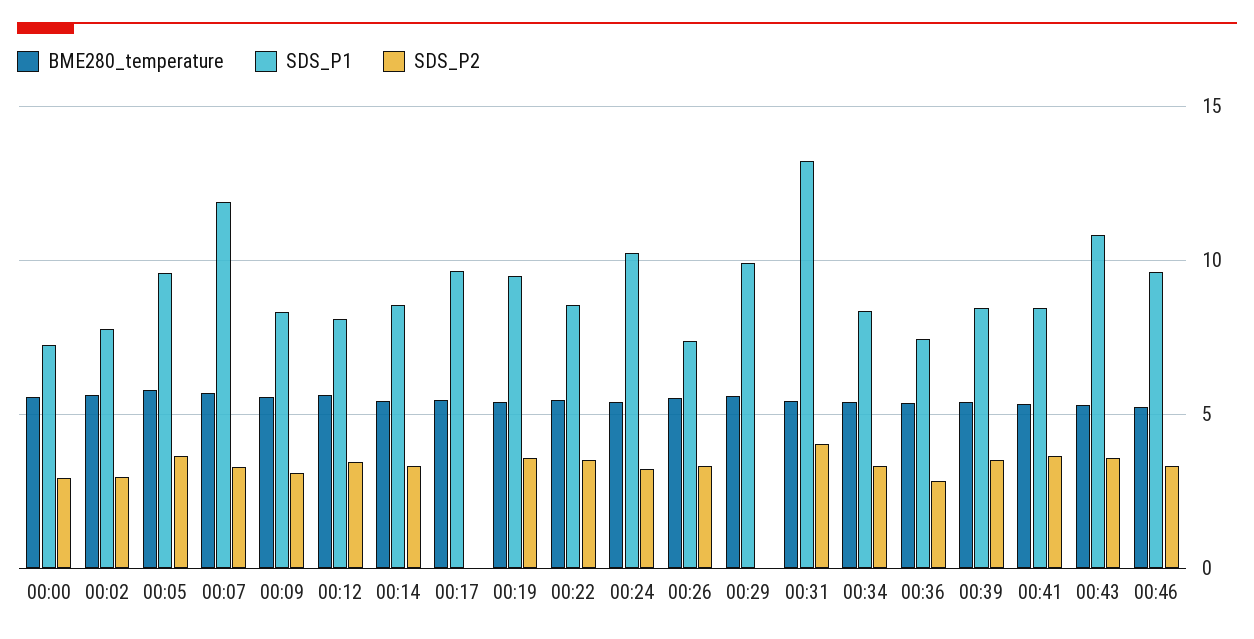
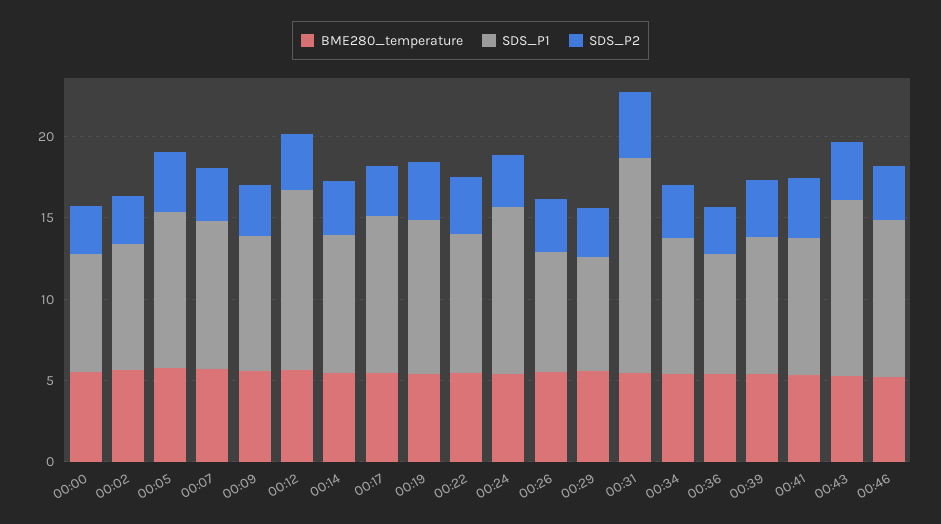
SDS_P1, 00:07: 12 -> 9
SDS_P1, 00:12: 8 -> 11
SDS_P2, 00:17: 0 -> 3
SDS_P1, 00:29: 10 -> 7
SDS_P2, 00:29: 0 -> 3

